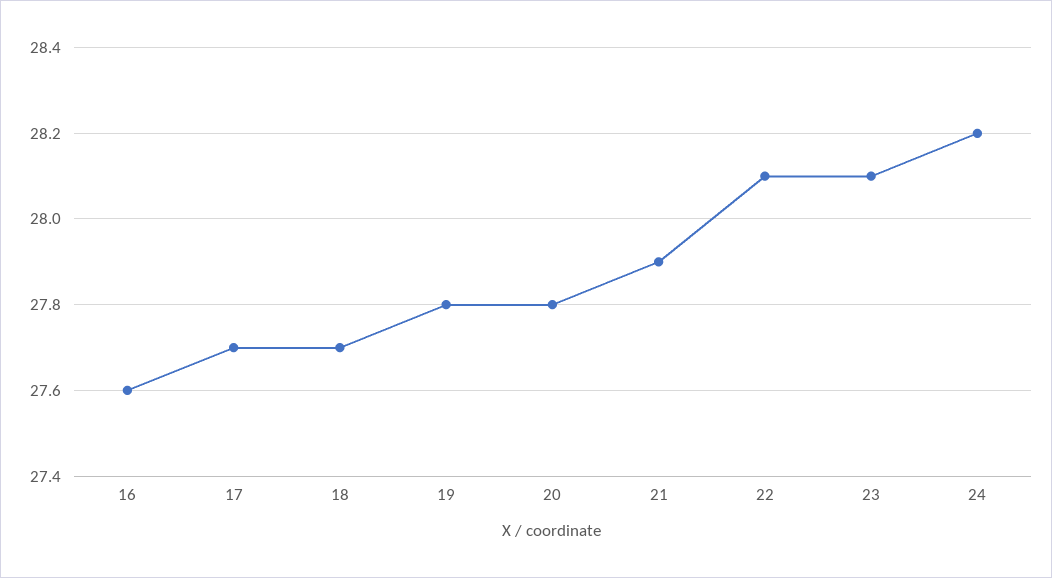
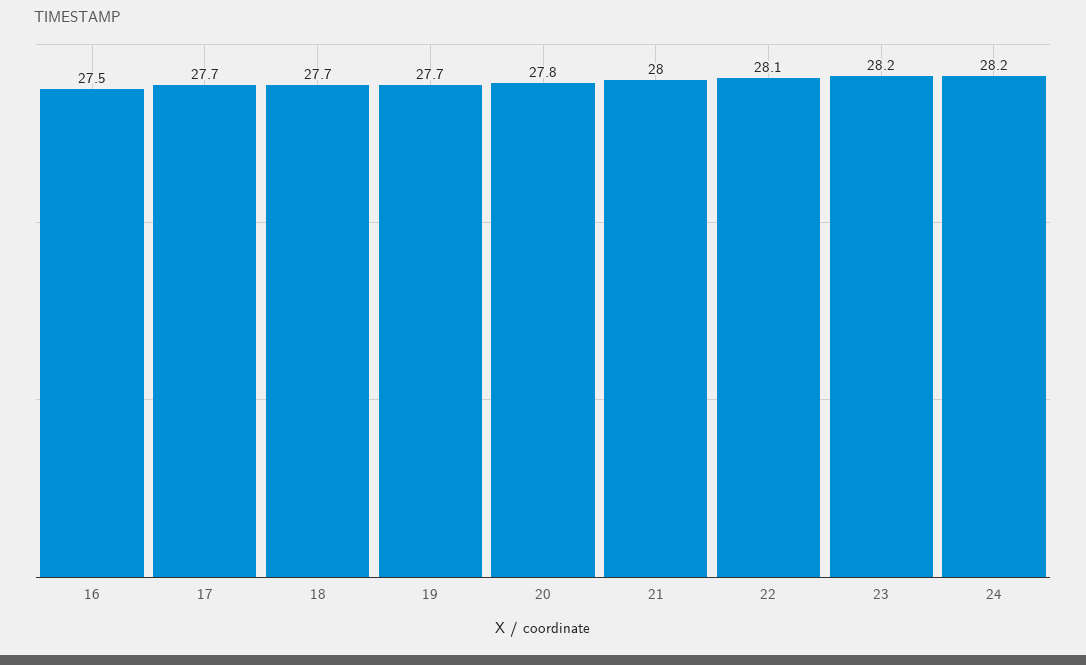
16: 27.6 -> 27.5
19: 27.8 -> 27.7
21: 27.9 -> 28
23: 28.1 -> 28.2

